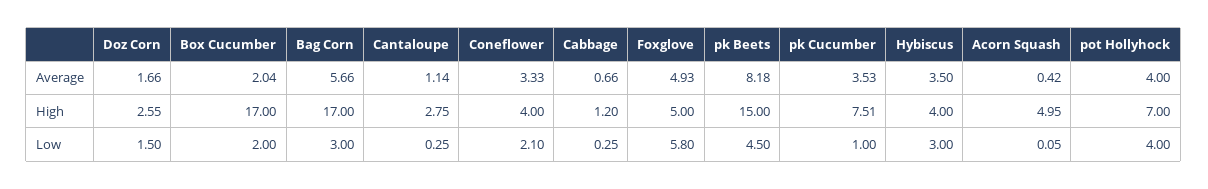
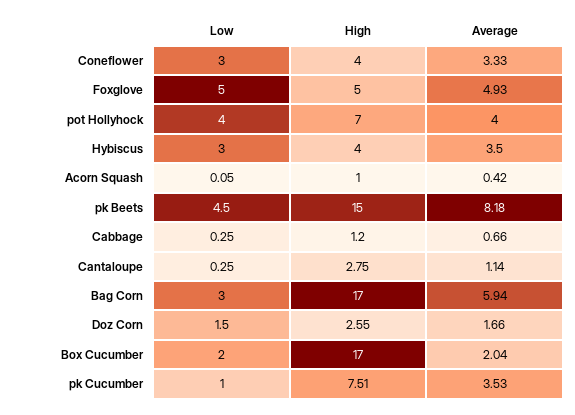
Bag Corn, Average: 5.66 -> 5.94
Acorn Squash, High: 4.95 -> 1
Coneflower, Low: 2.1 -> 3
Foxglove, Low: 5.8 -> 5

